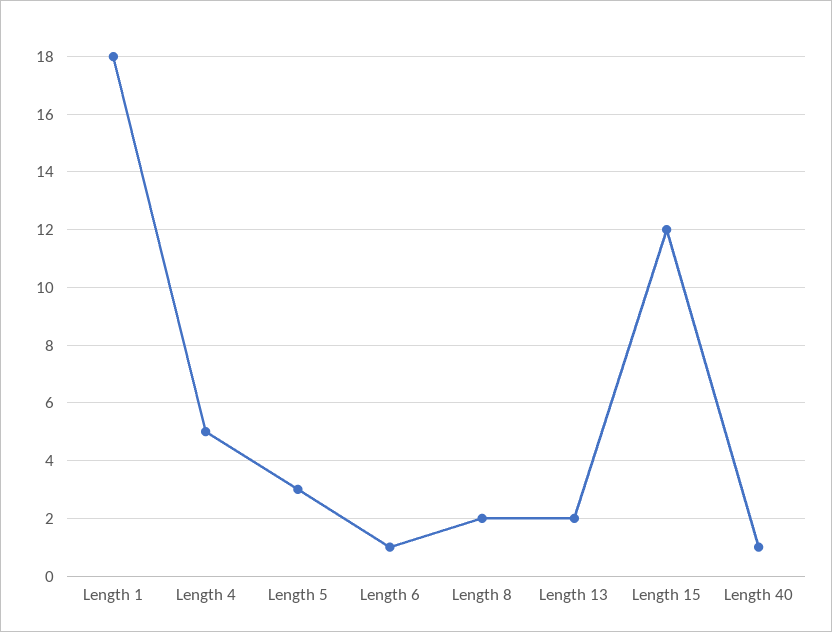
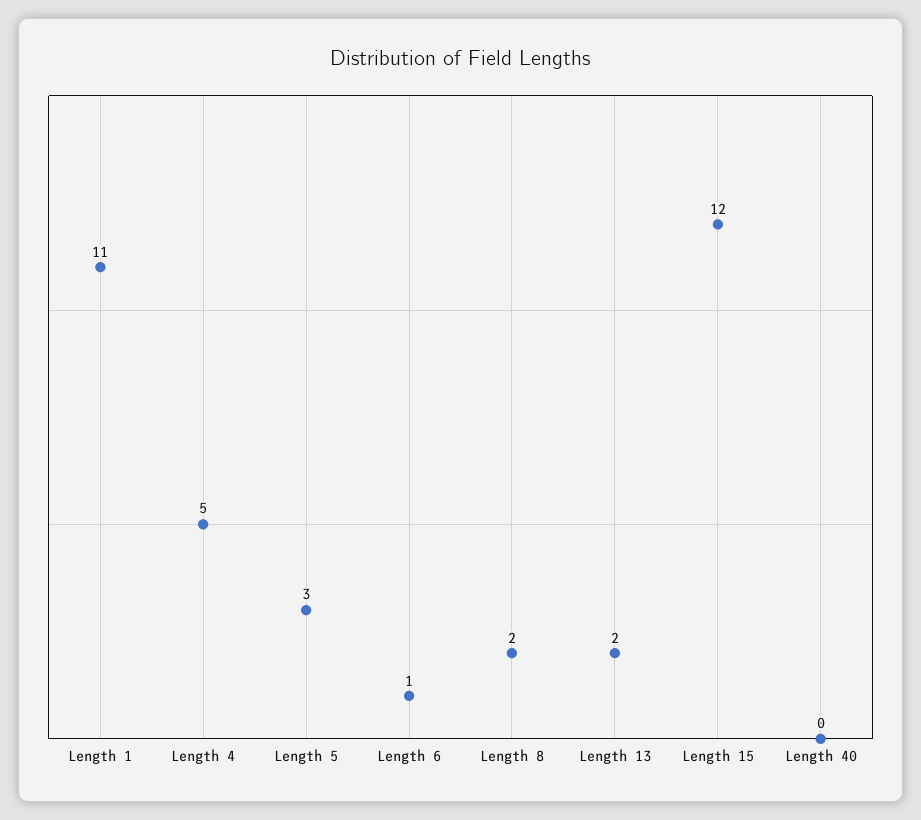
Length 1: 18 -> 11
Length 40: 1 -> 0

